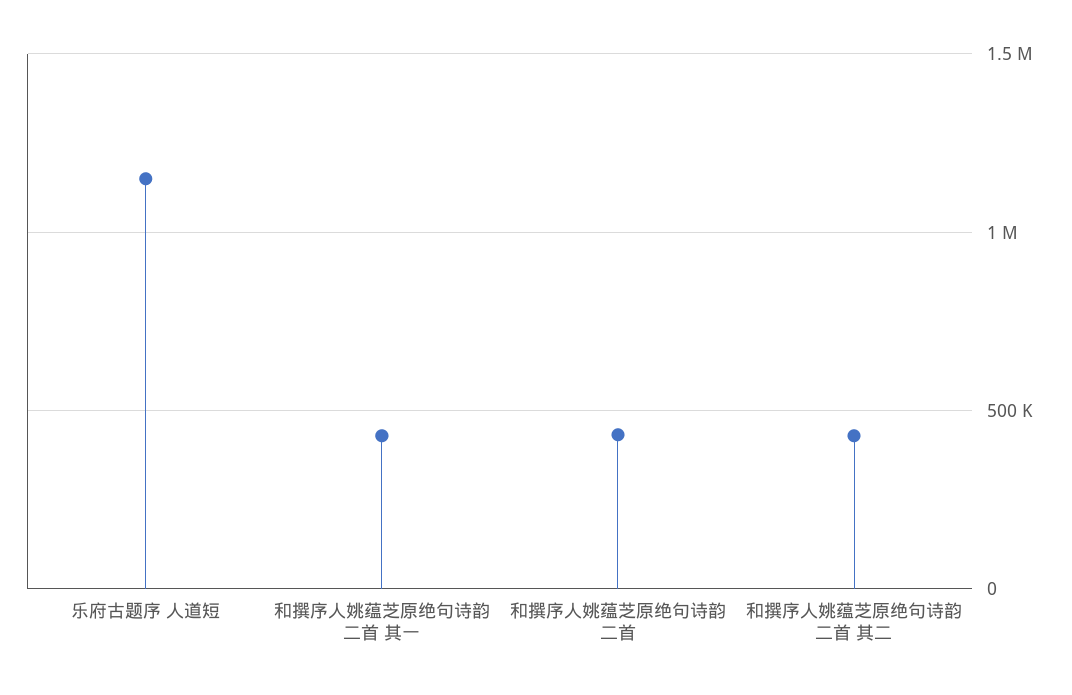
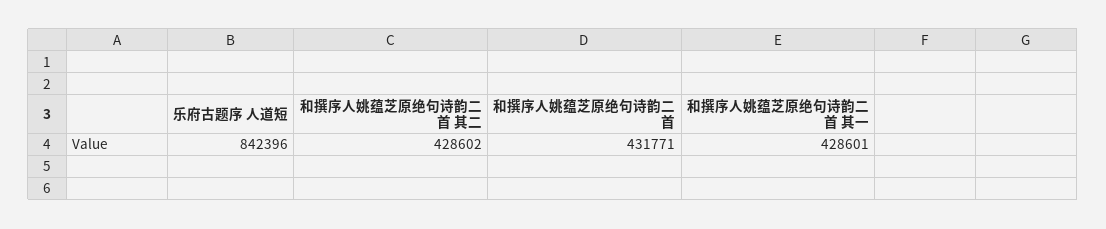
乐府古题序 人道短: 1150000 -> 842396

